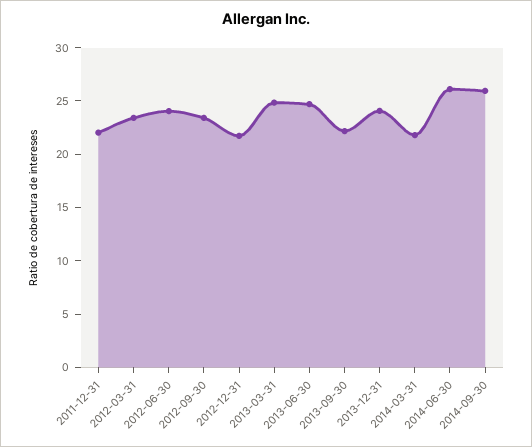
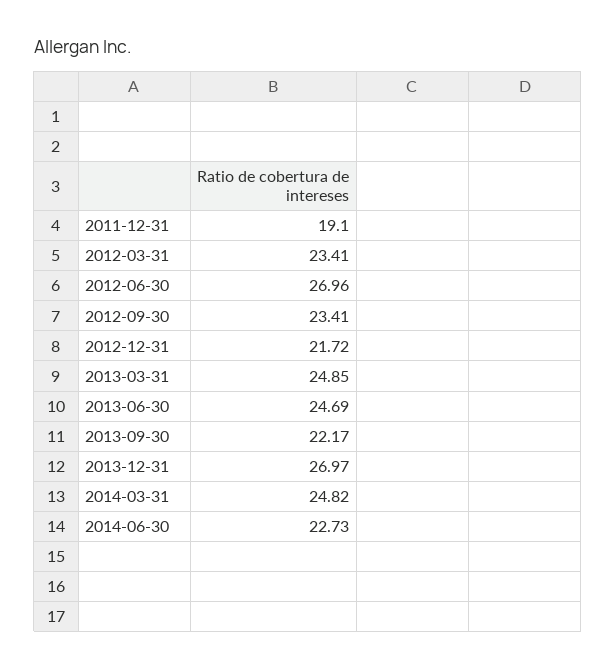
2011-12-31: 22 -> 19.1
2012-06-30: 24 -> 26.96
2013-12-31: 24 -> 26.97
2014-03-31: 22 -> 24.82
2014-06-30: 26 -> 22.73
2014-09-30: 26 -> none

